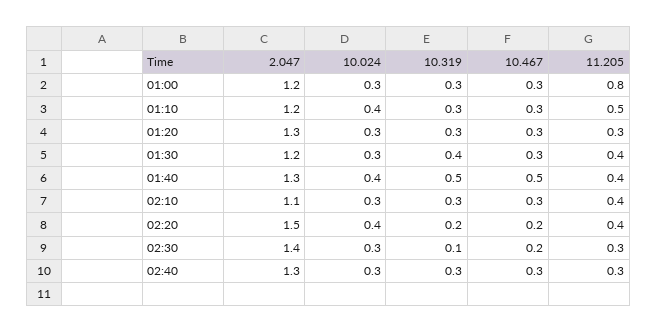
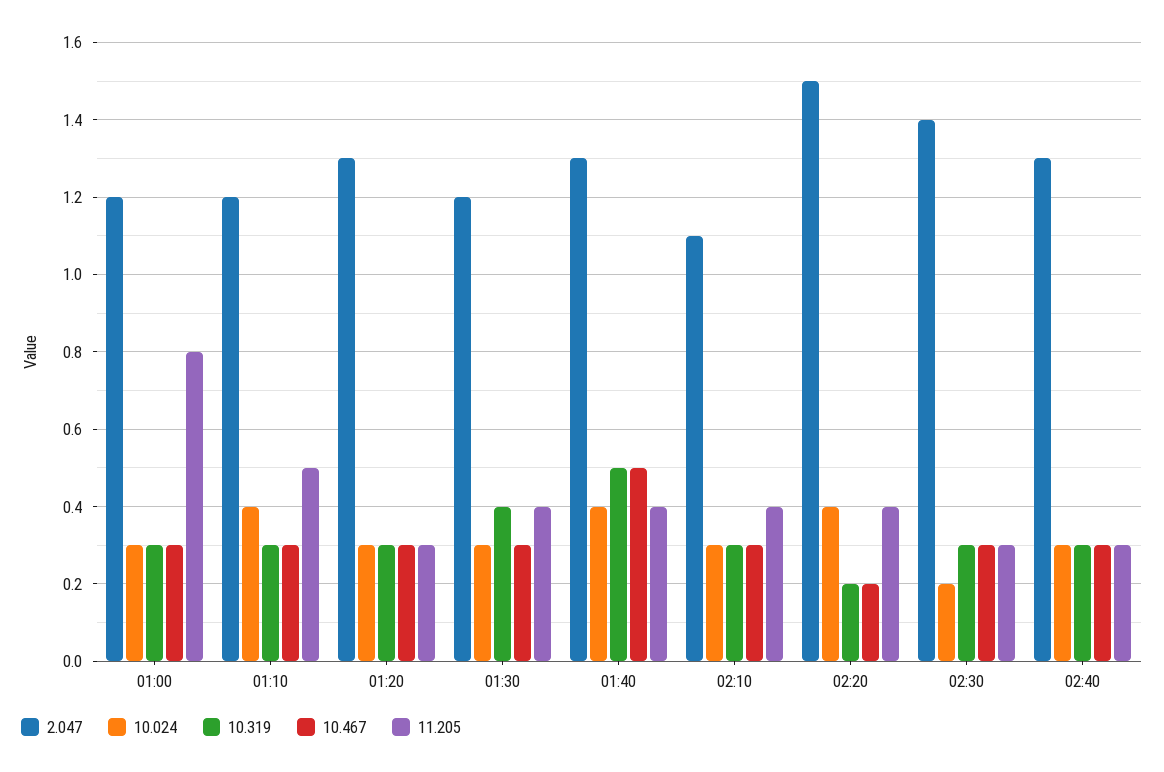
10.024, 02:30: 0.3 -> 0.2
10.319, 02:30: 0.1 -> 0.3
10.467, 02:30: 0.2 -> 0.3

